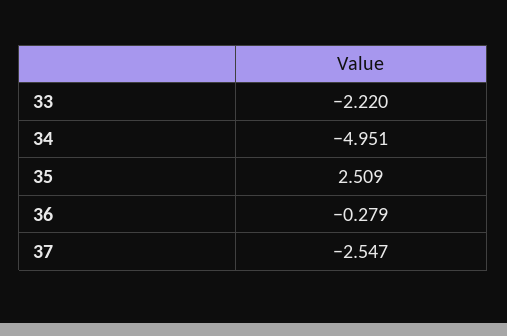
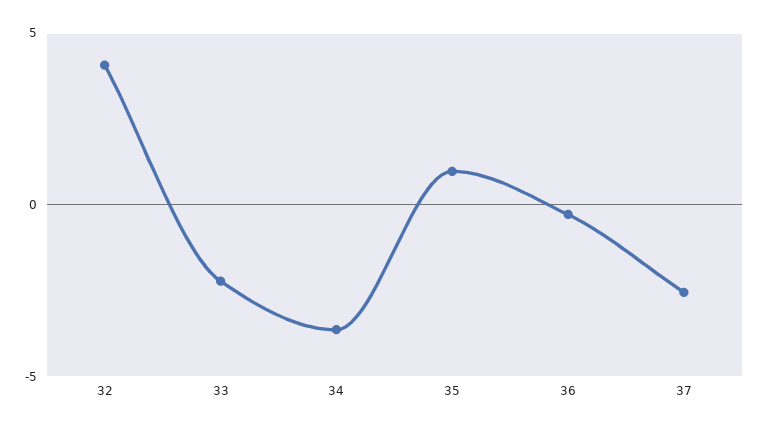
34: -4.951 -> -3.5
35: 2.509 -> 1
32: none -> 4

